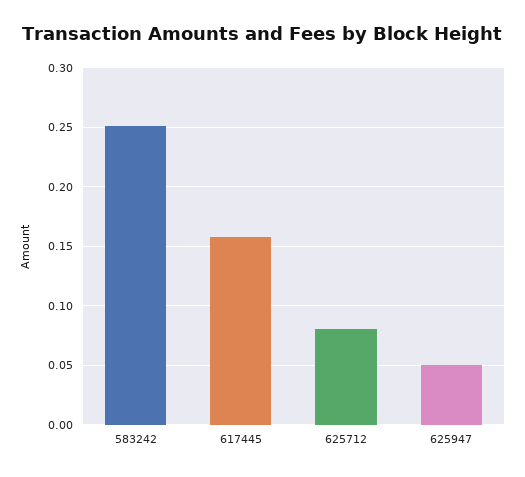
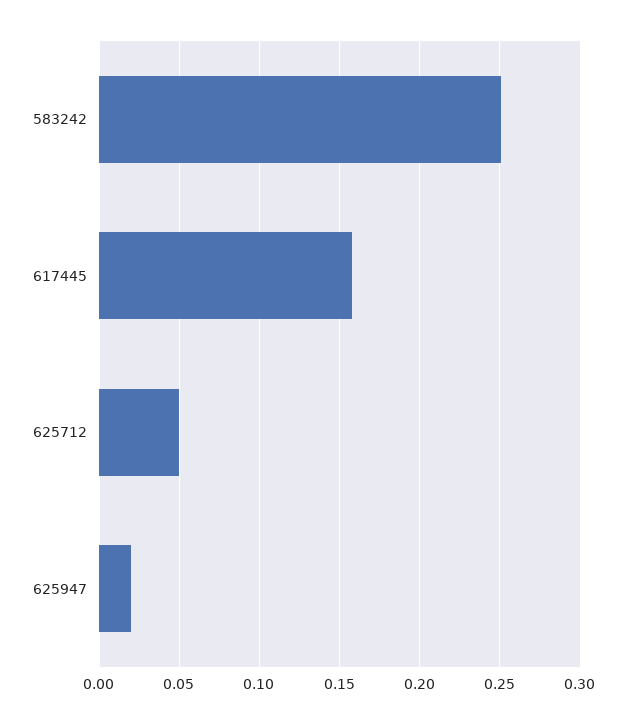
625712: 0.08 -> 0.05
625947: 0.05 -> 0.02

